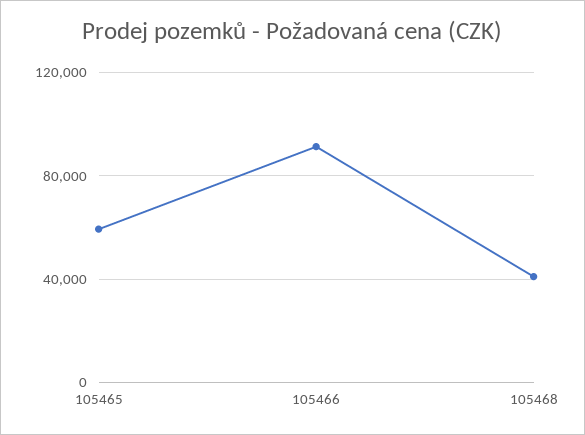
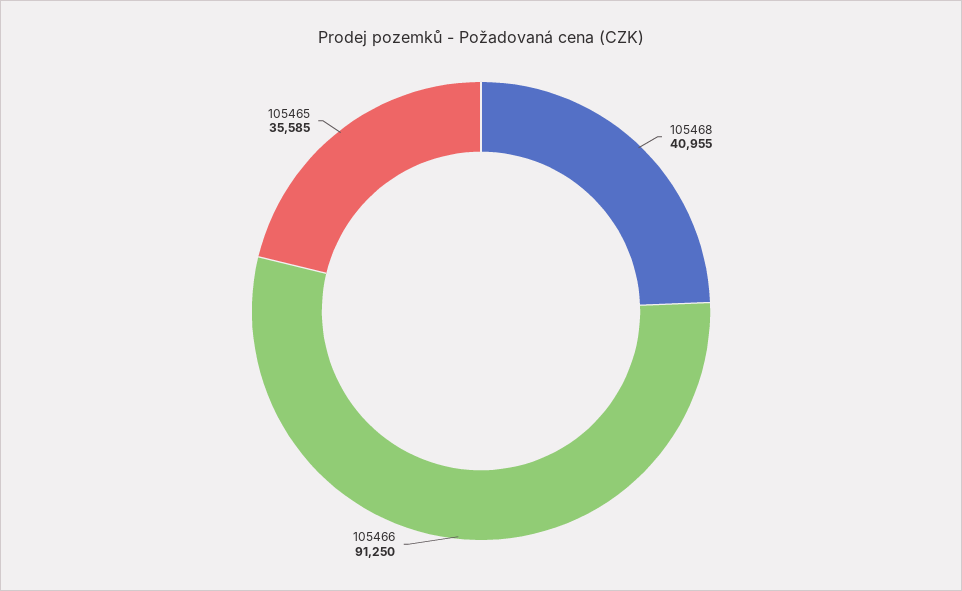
105465: 60000 -> 35585

